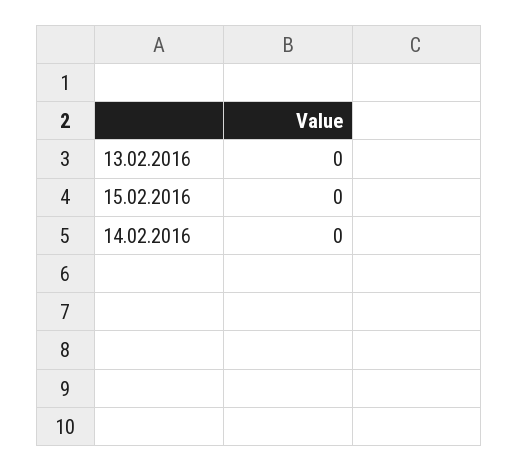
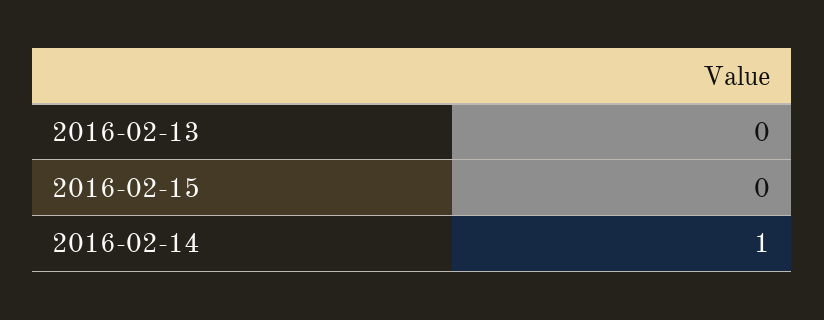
14.02.2016: 0 -> 1

